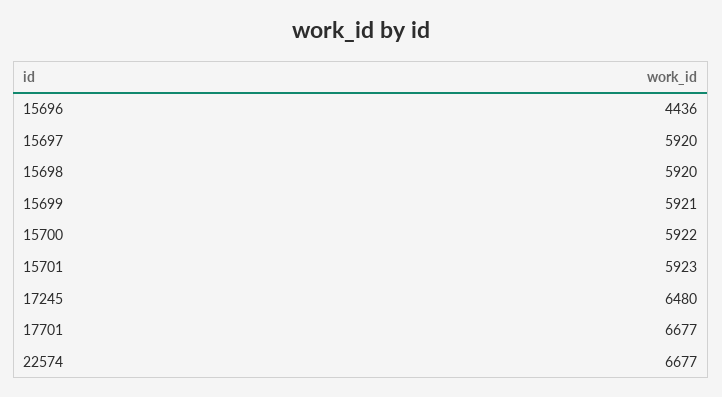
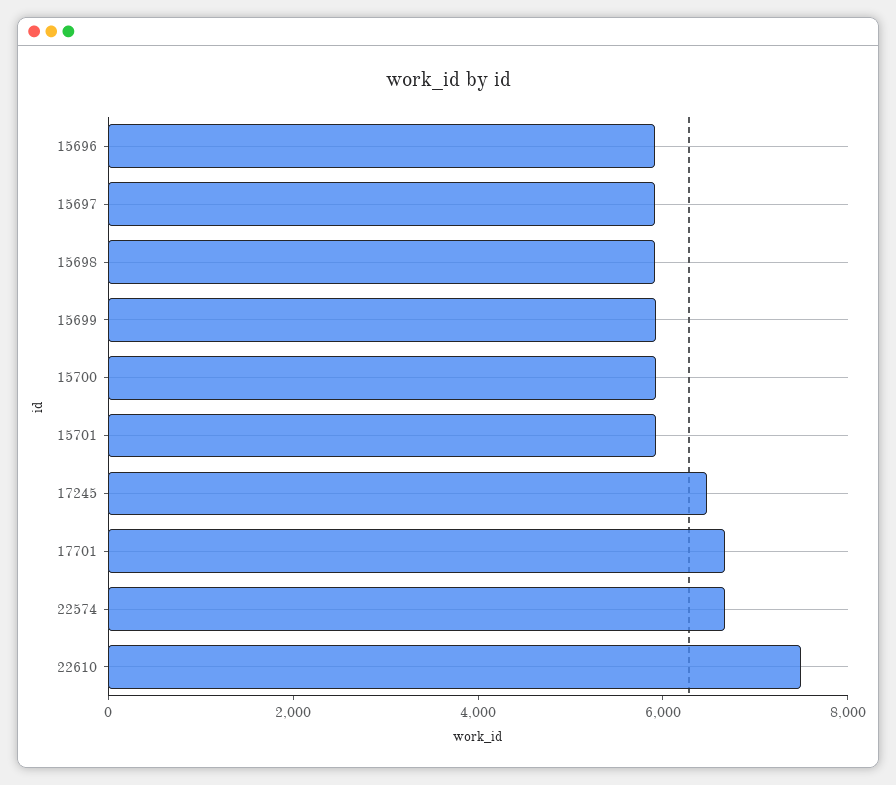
15696: 4436 -> 6000
22610: none -> 7500

